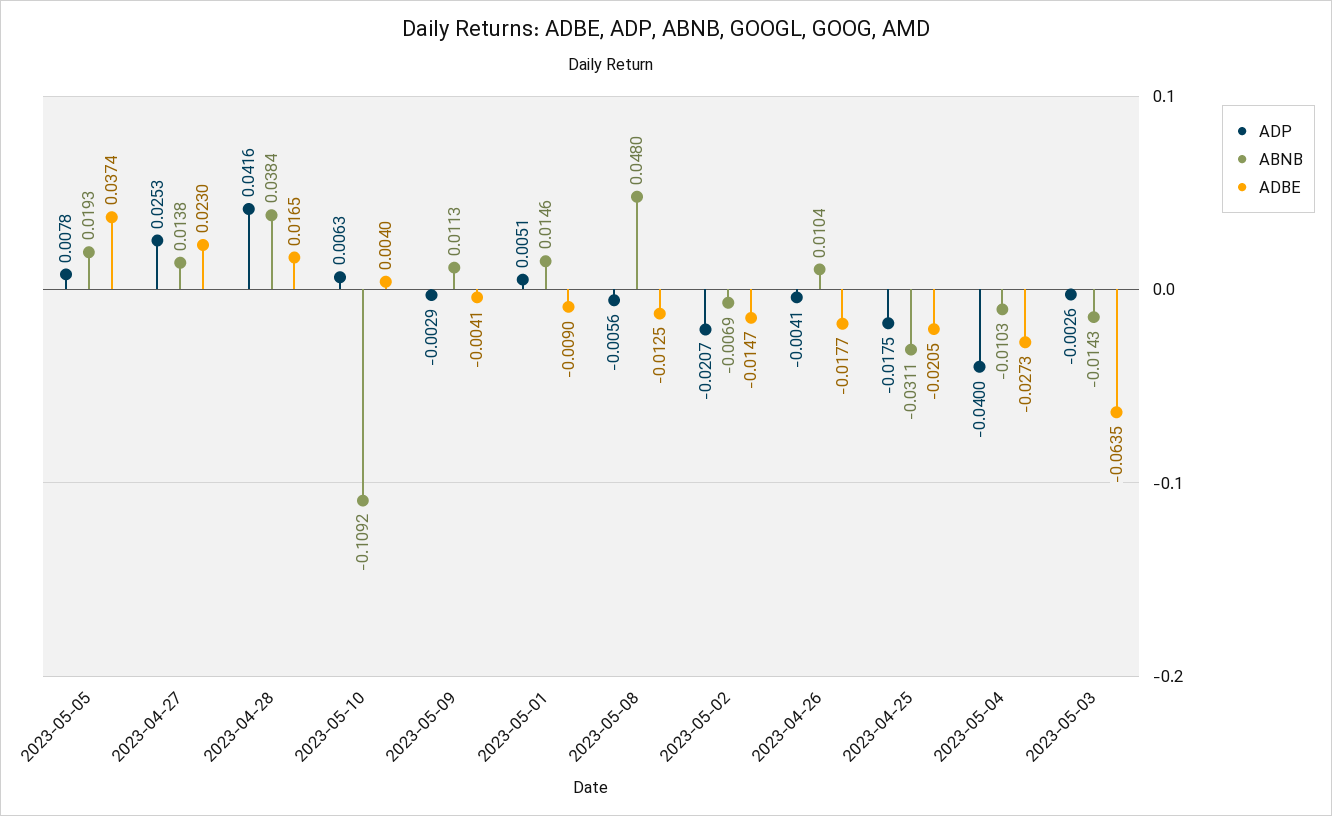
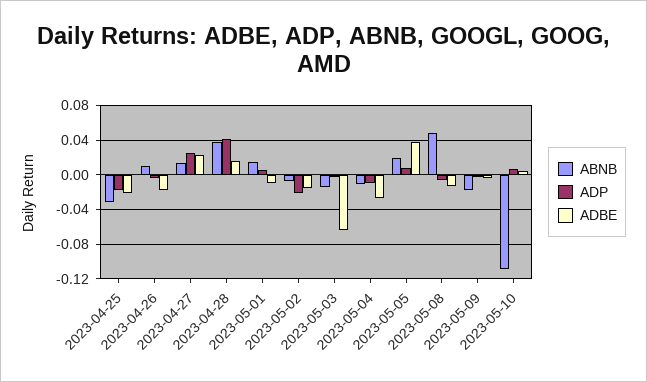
ABNB, 2023-05-09: 0.0113 -> -0.02
ADP, 2023-05-04: -0.04 -> -0.01

